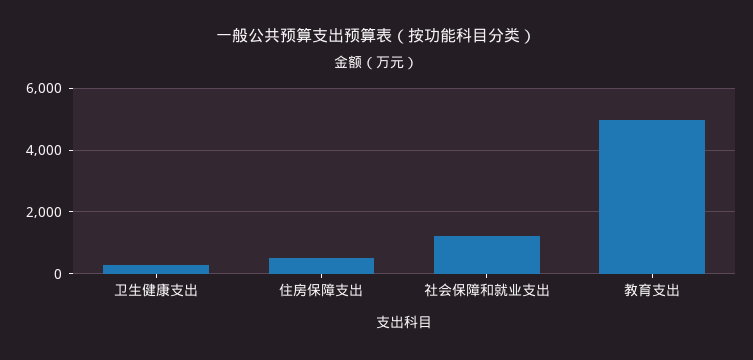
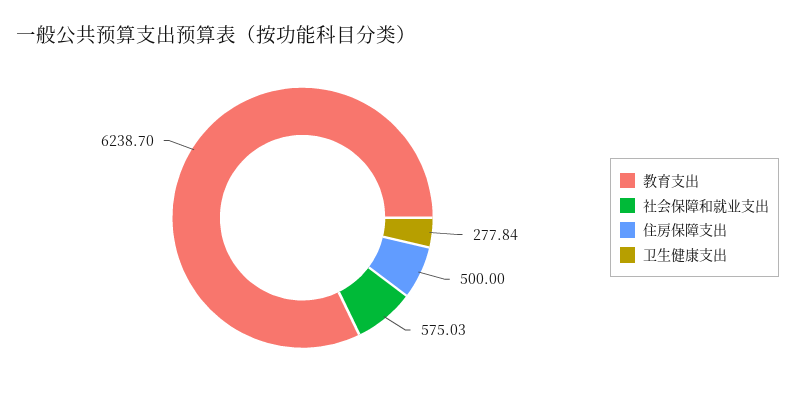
社会保障和就业支出: 1200 -> 575.03
教育支出: 5000 -> 6238.7

